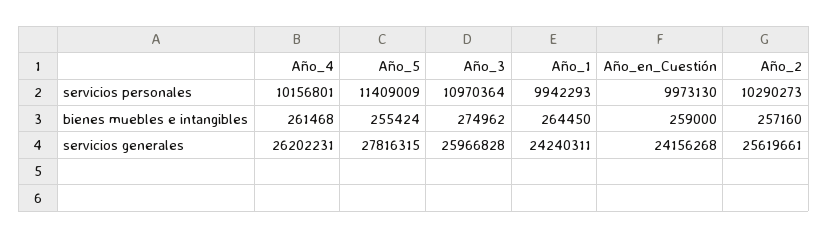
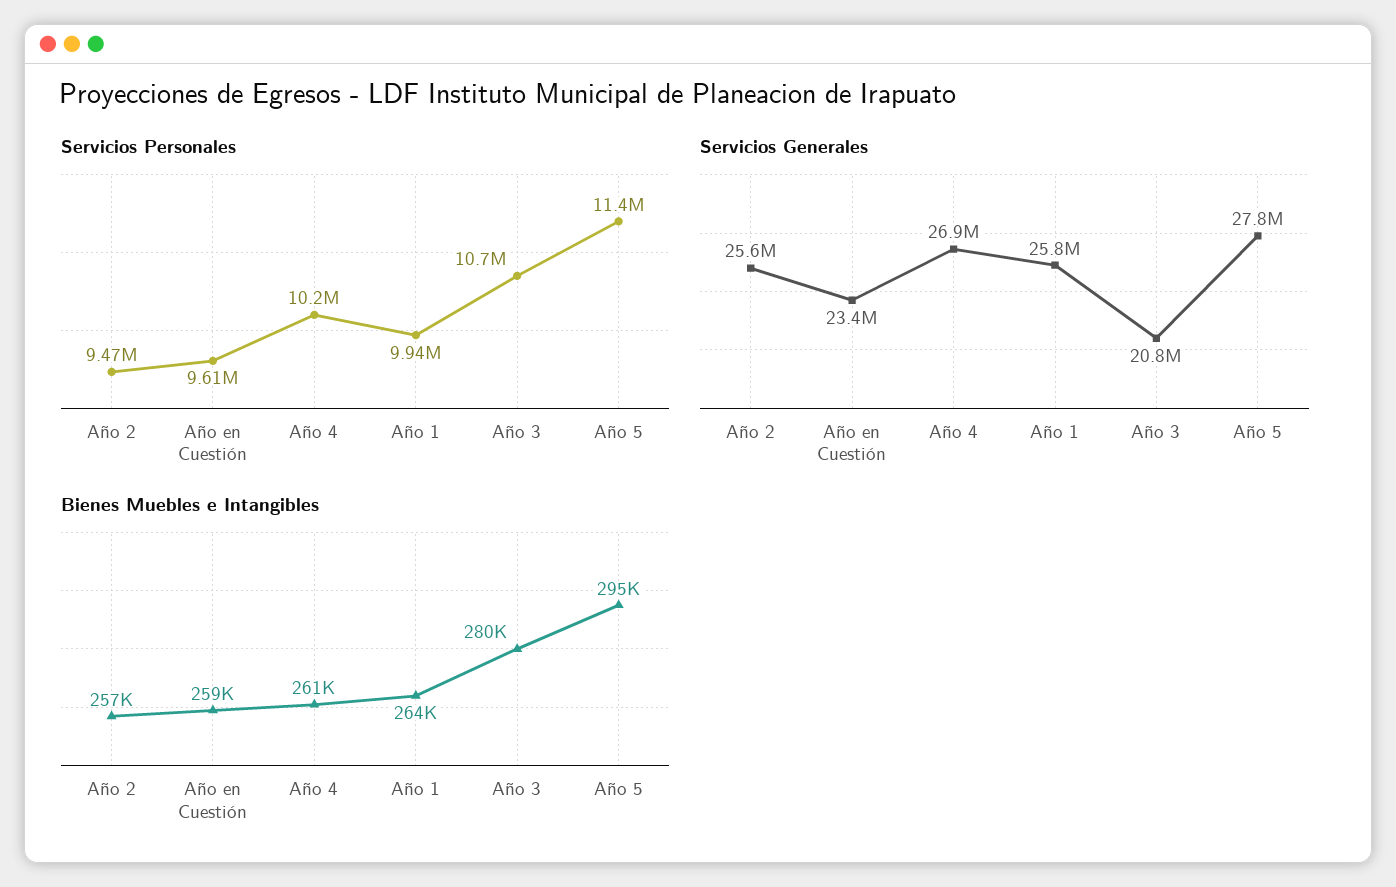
servicios personales, Año_3: 10970364 -> 10700000
servicios personales, Año_en_Cuestión: 9973130 -> 9610000
servicios personales, Año_2: 10290273 -> 9470000
bienes muebles e intangibles, Año_5: 255424 -> 295000
bienes muebles e intangibles, Año_3: 274962 -> 280000
servicios generales, Año_4: 26202231 -> 26900000
servicios generales, Año_3: 25966828 -> 20800000
servicios generales, Año_1: 24240311 -> 25800000
servicios generales, Año_en_Cuestión: 24156268 -> 23400000

